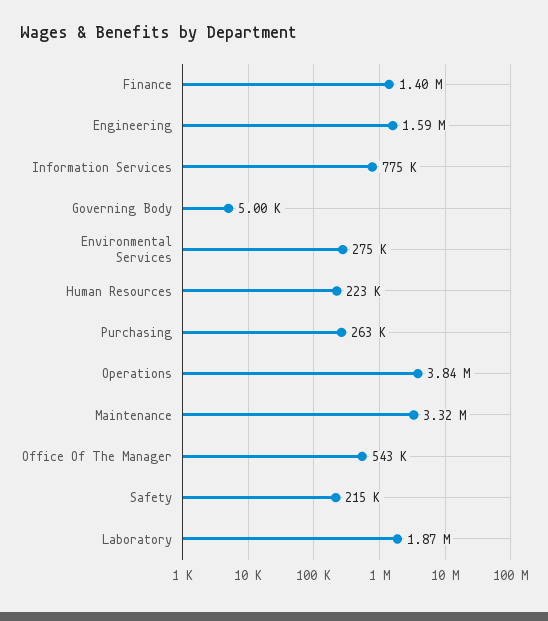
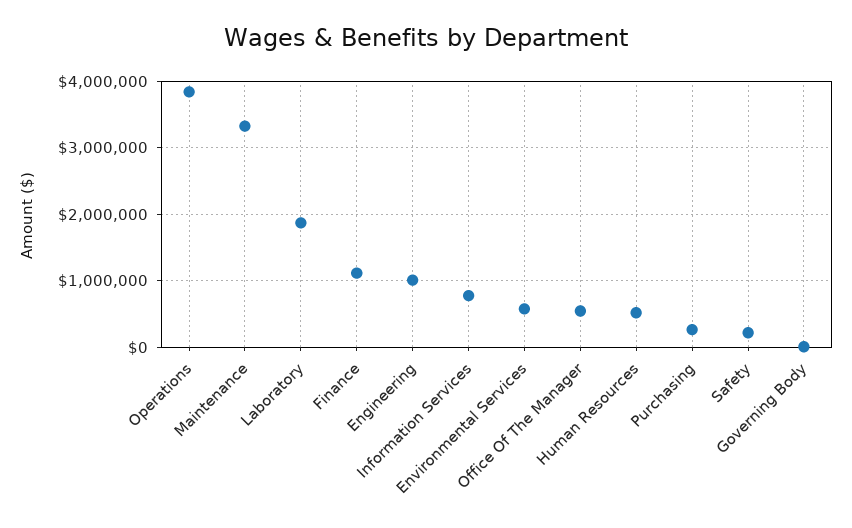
Finance: 1400000 -> 1100000
Engineering: 1590000 -> 1000000
Environmental Services: 275000 -> 600000
Human Resources: 223000 -> 500000

